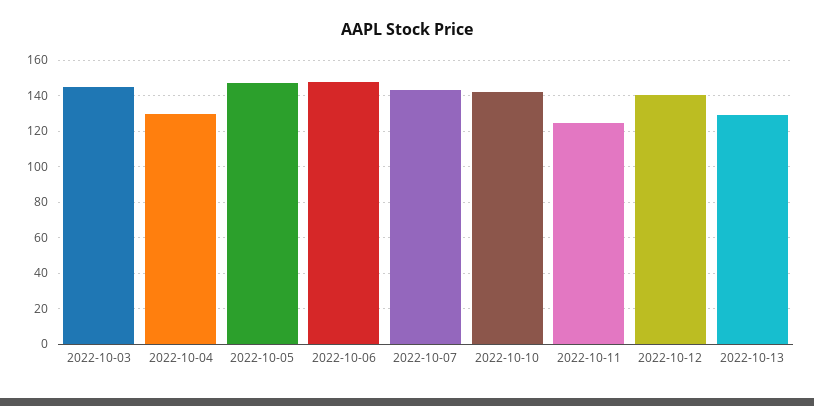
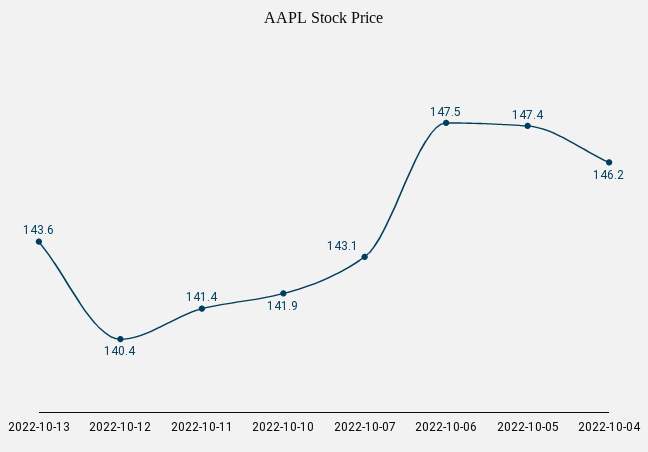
2022-10-03: 145 -> none
2022-10-04: 130 -> 146.2
2022-10-11: 125 -> 141.4
2022-10-13: 130 -> 143.6

